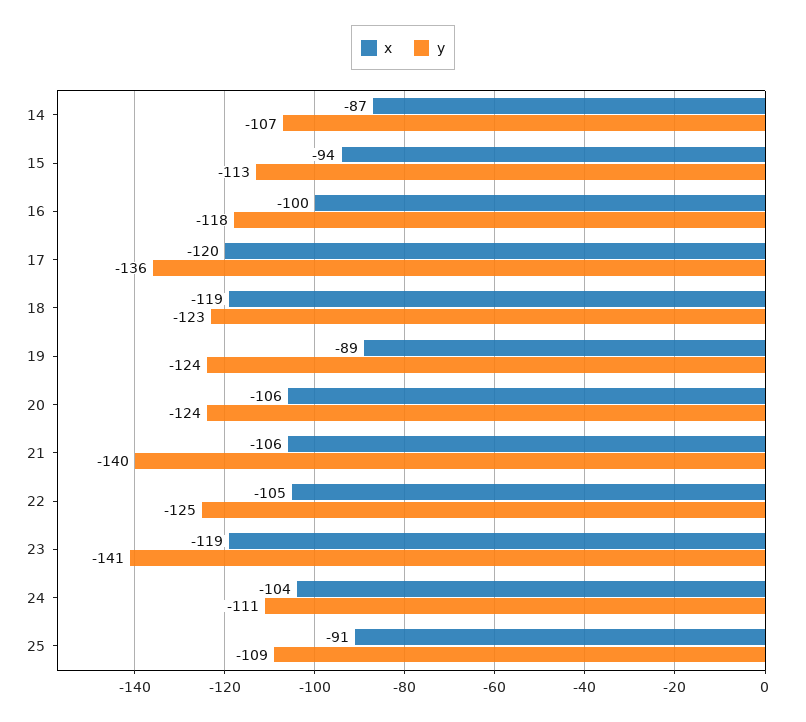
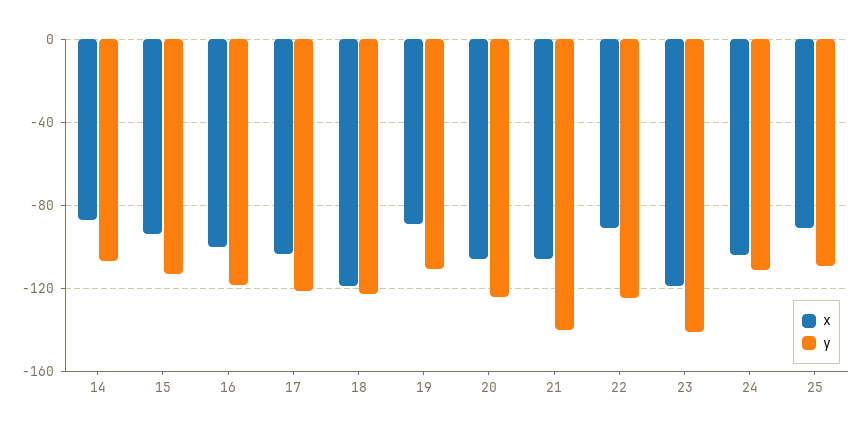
x, 17: -120 -> -105
y, 17: -136 -> -120
y, 19: -124 -> -110
x, 22: -105 -> -90

